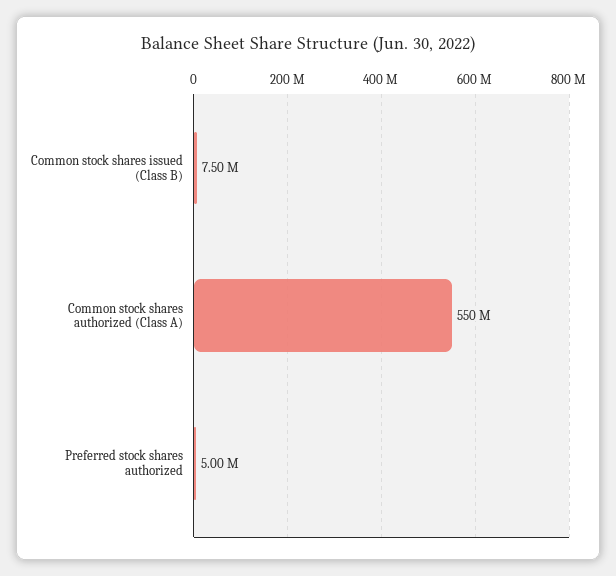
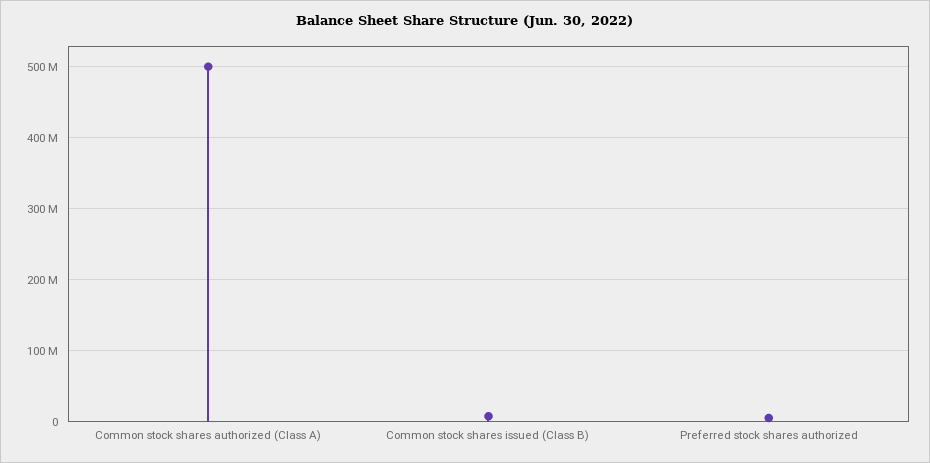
Common stock shares authorized (Class A): 550000000 -> 500000000

